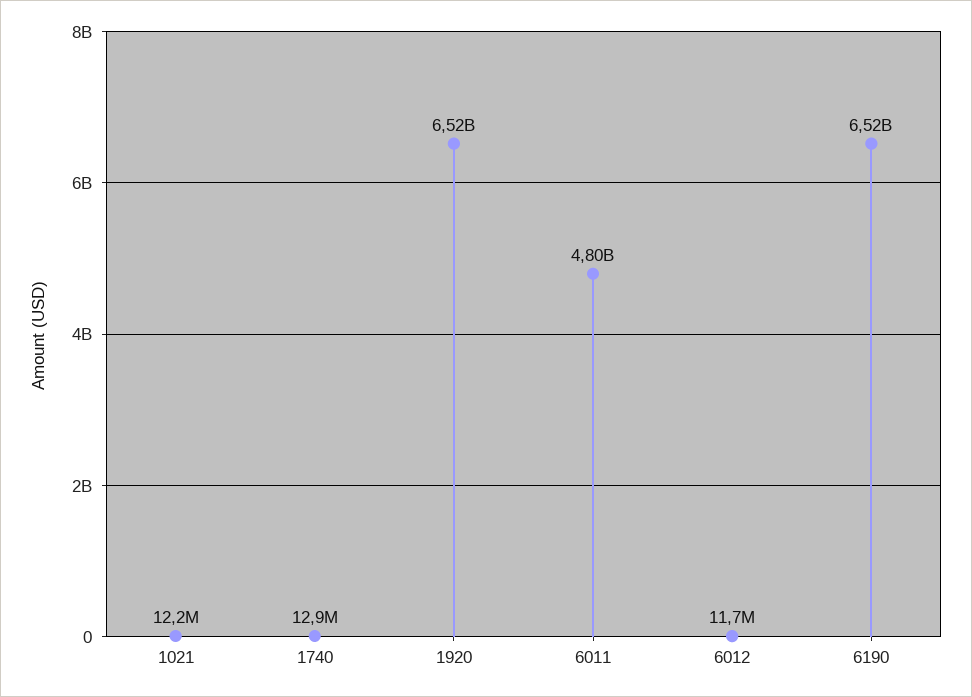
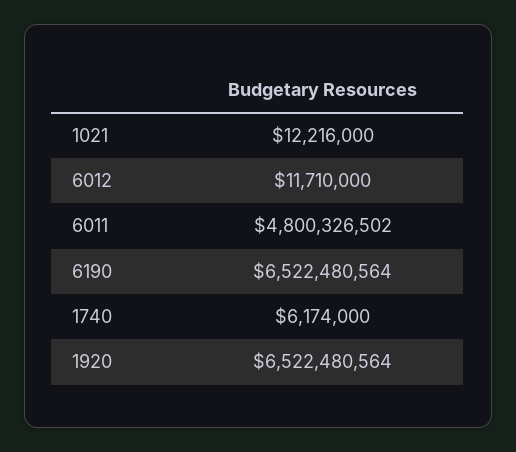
1740: 12900000 -> 6174000

